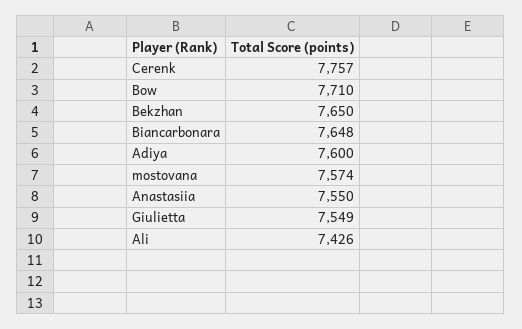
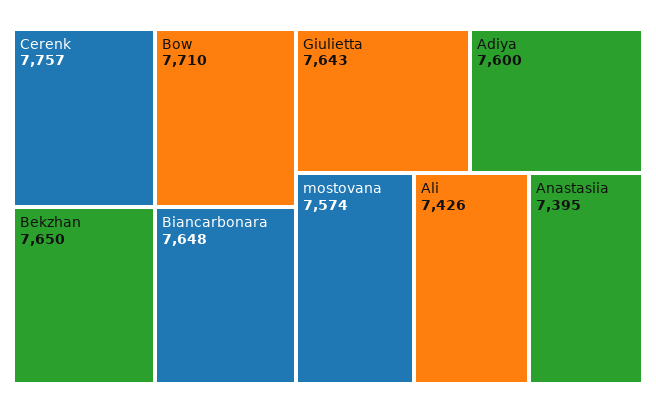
Anastasiia: 7550 -> 7395
Giulietta: 7549 -> 7643

